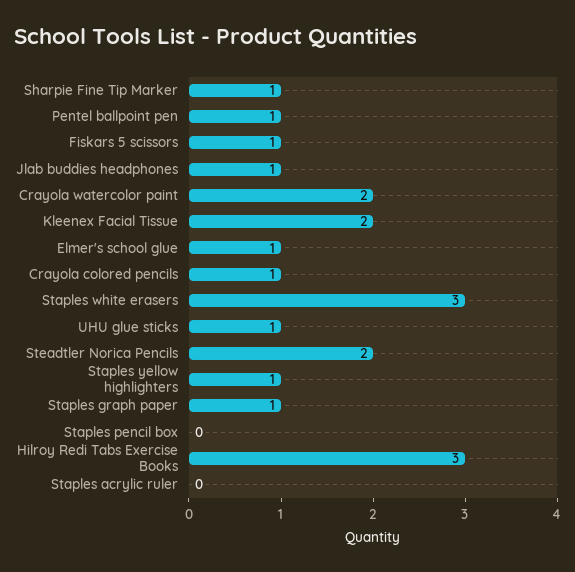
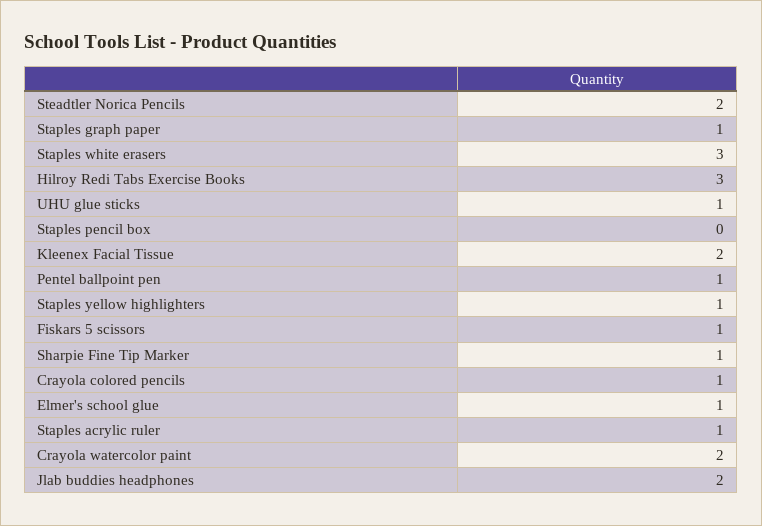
Jlab buddies headphones: 1 -> 2
Staples acrylic ruler: 0 -> 1

